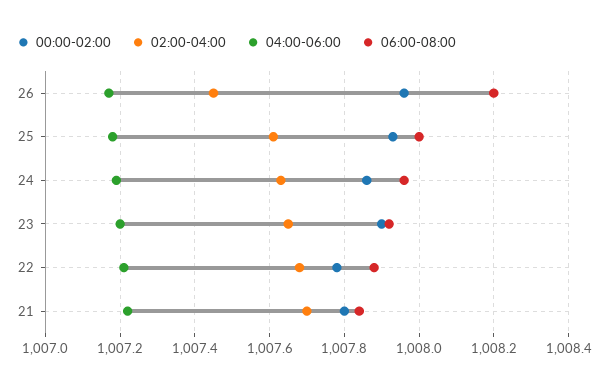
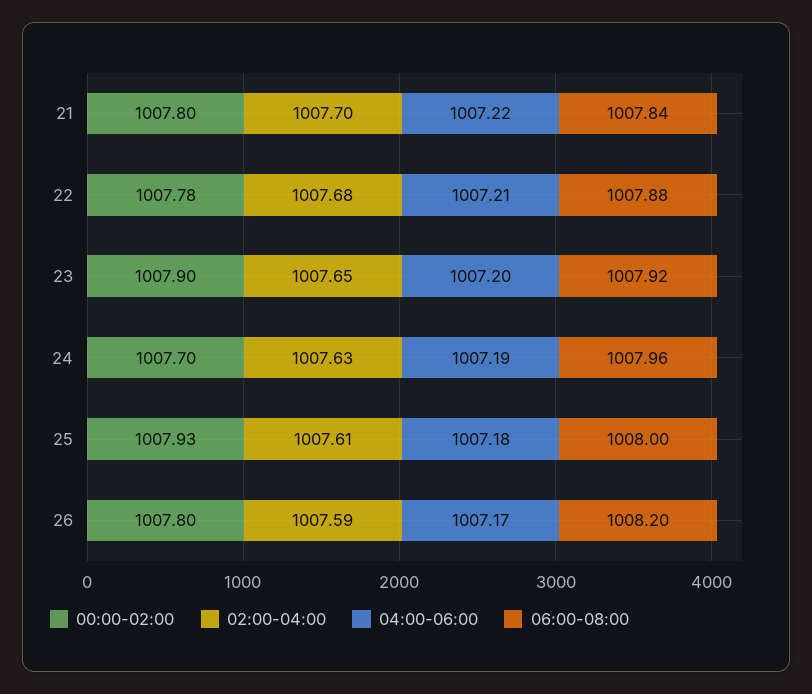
00:00-02:00, 26: 1007.95 -> 1007.8
02:00-04:00, 26: 1007.45 -> 1007.59
00:00-02:00, 24: 1007.85 -> 1007.7

